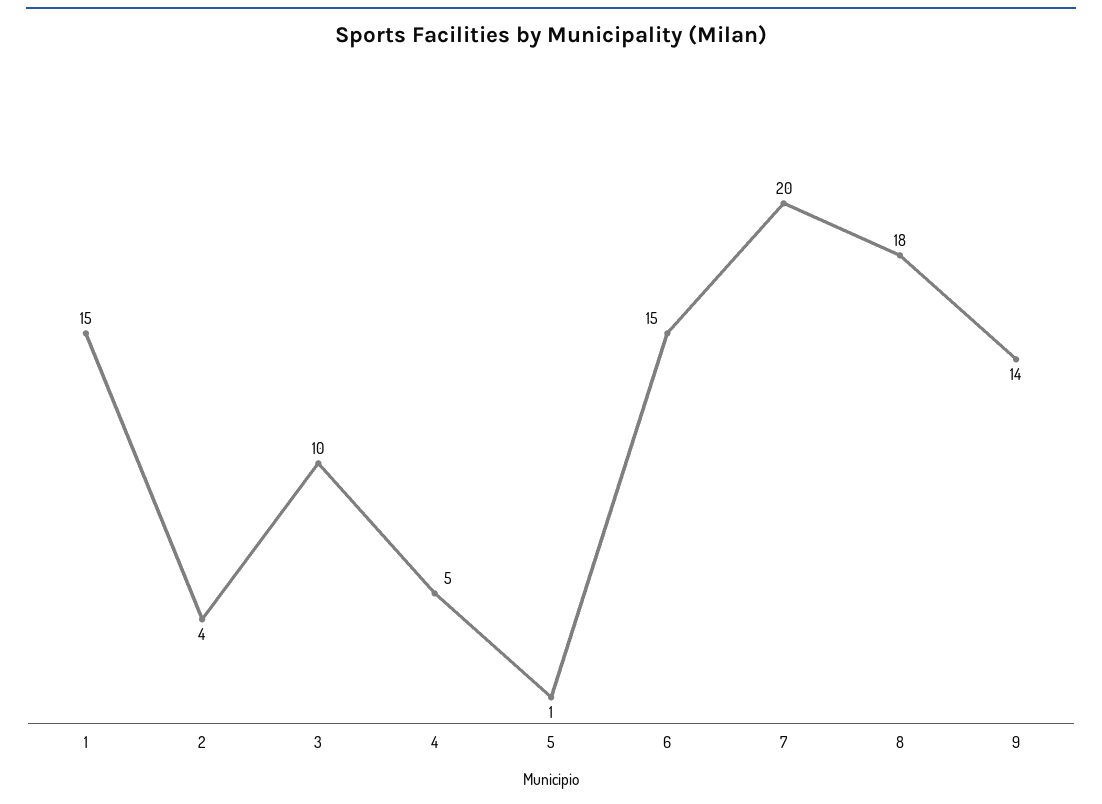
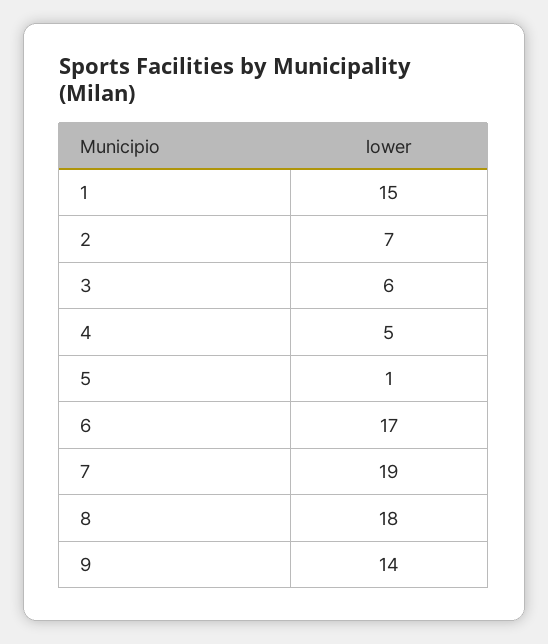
2: 4 -> 7
3: 10 -> 6
6: 15 -> 17
7: 20 -> 19

